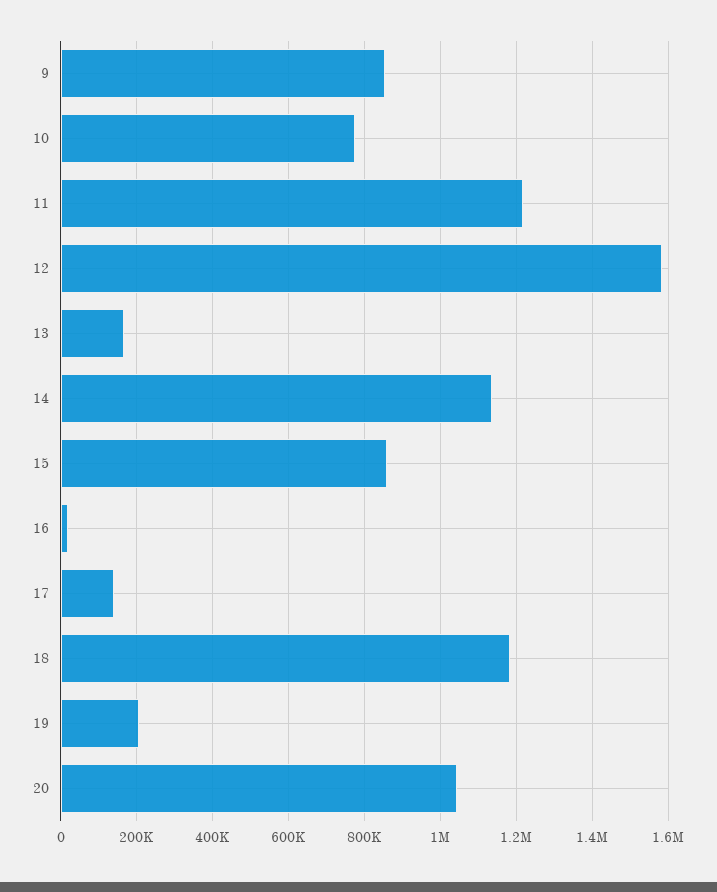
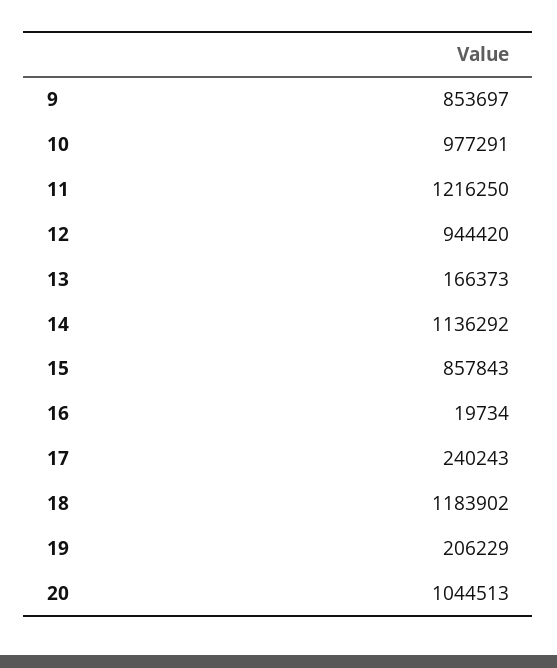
10: 780000 -> 977291
12: 1580000 -> 944420
17: 140000 -> 240243

